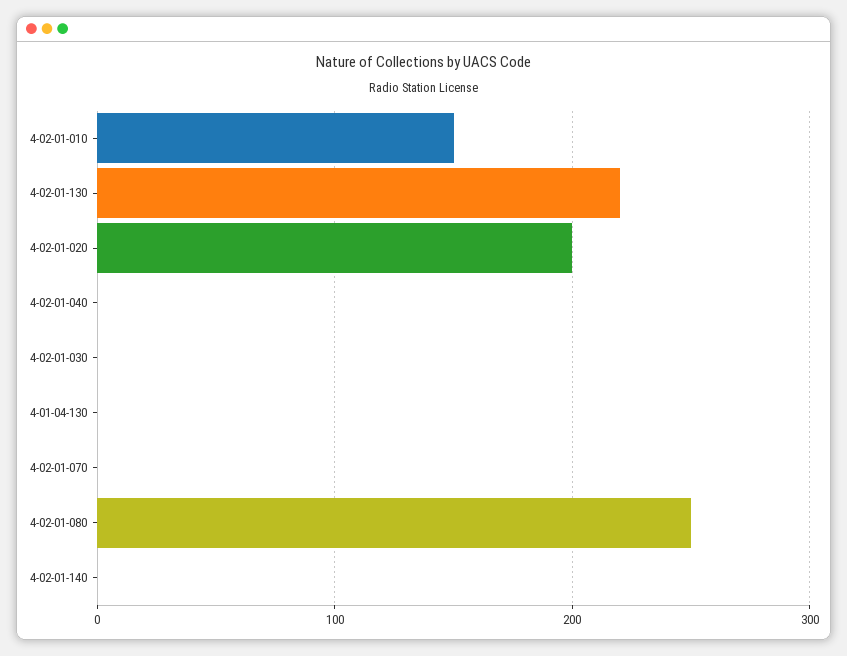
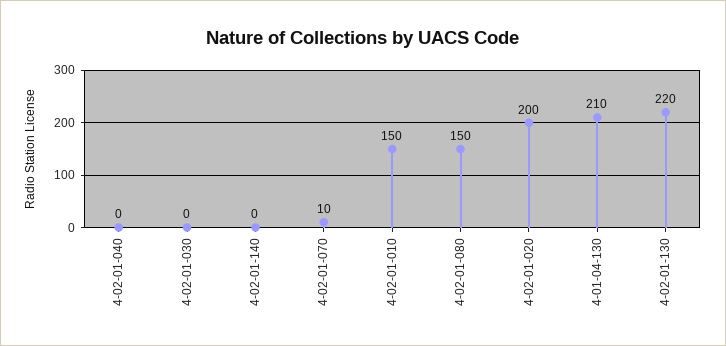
4-01-04-130: 0 -> 210
4-02-01-070: 0 -> 10
4-02-01-080: 250 -> 150

